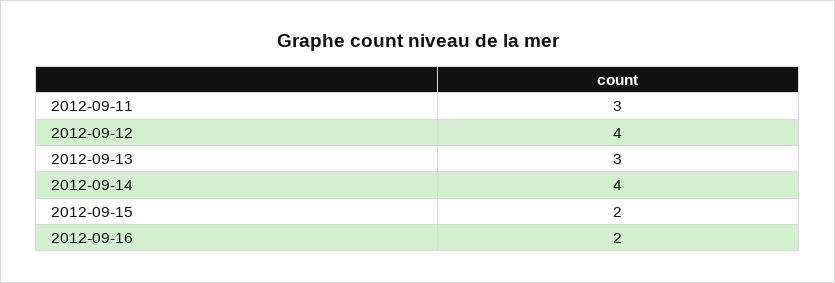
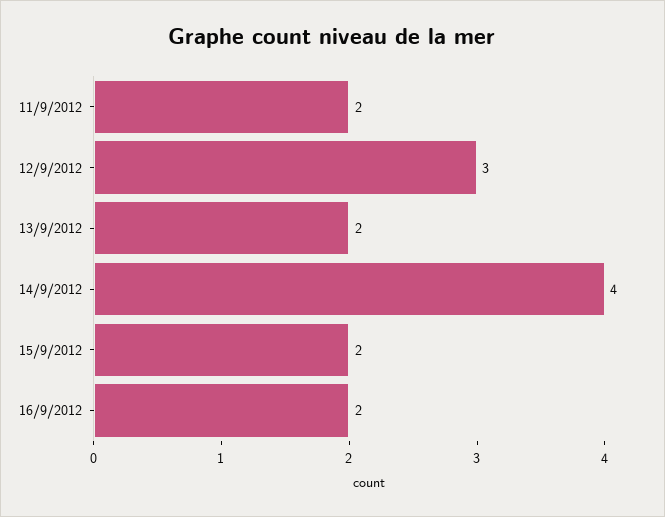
2012-09-11: 3 -> 2
2012-09-12: 4 -> 3
2012-09-13: 3 -> 2

